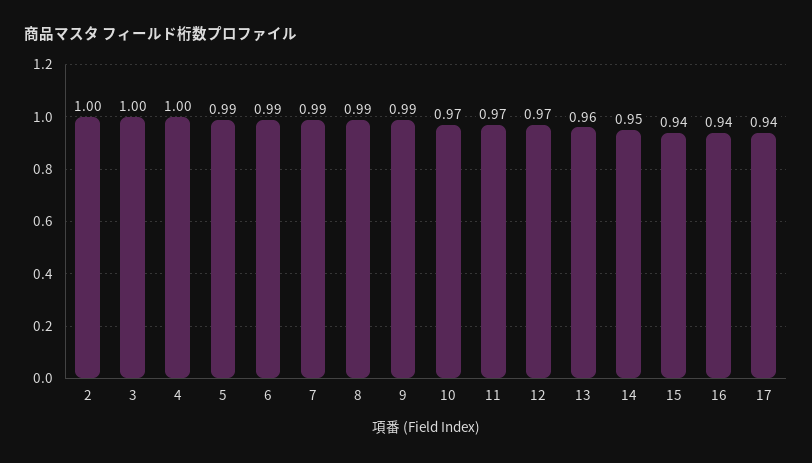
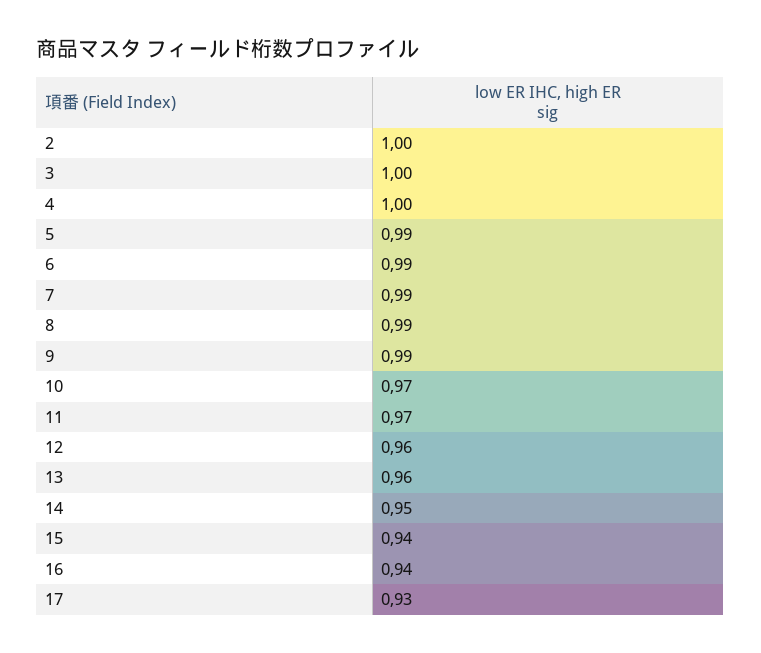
12: 0.97 -> 0.96
17: 0.94 -> 0.93

